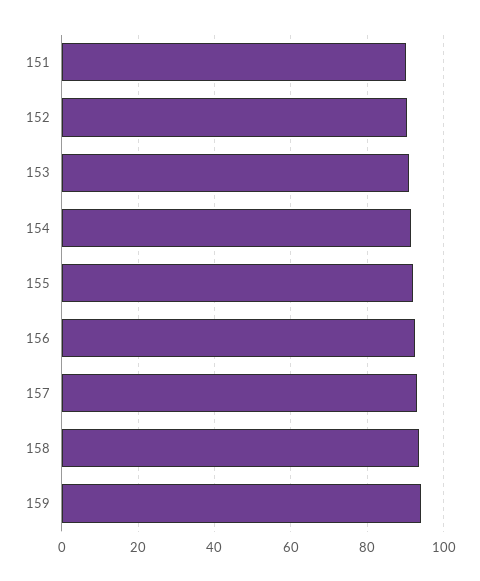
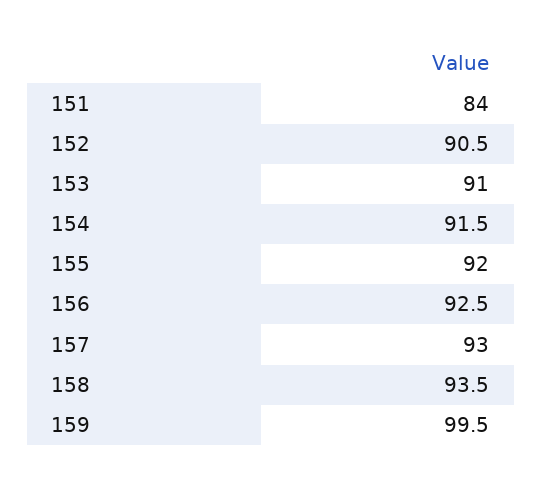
151: 90 -> 84
159: 94 -> 99.5

